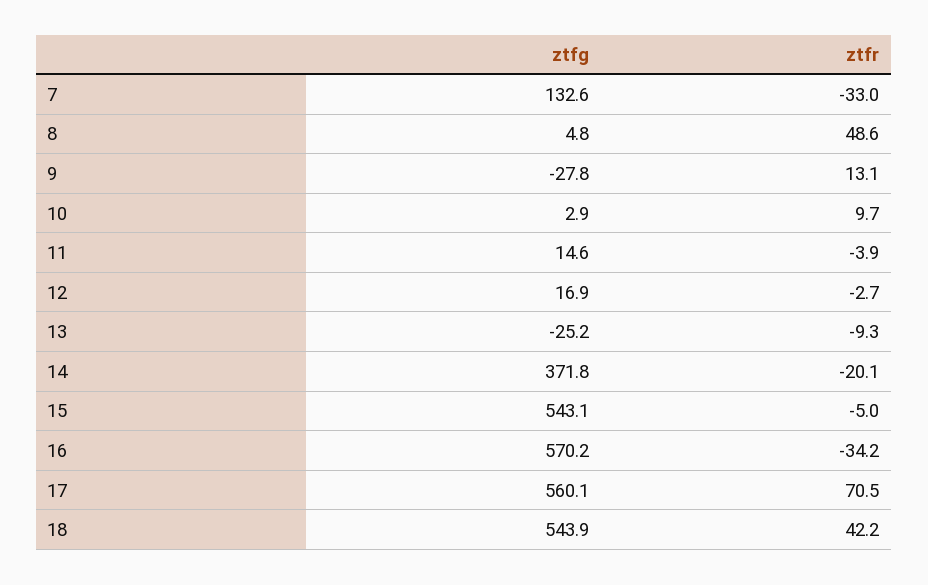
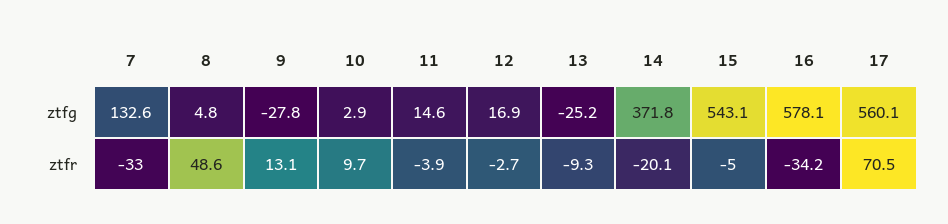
ztfg, 16: 570.2 -> 578.1
ztfg, 18: 543.9 -> none
ztfr, 18: 42.2 -> none

